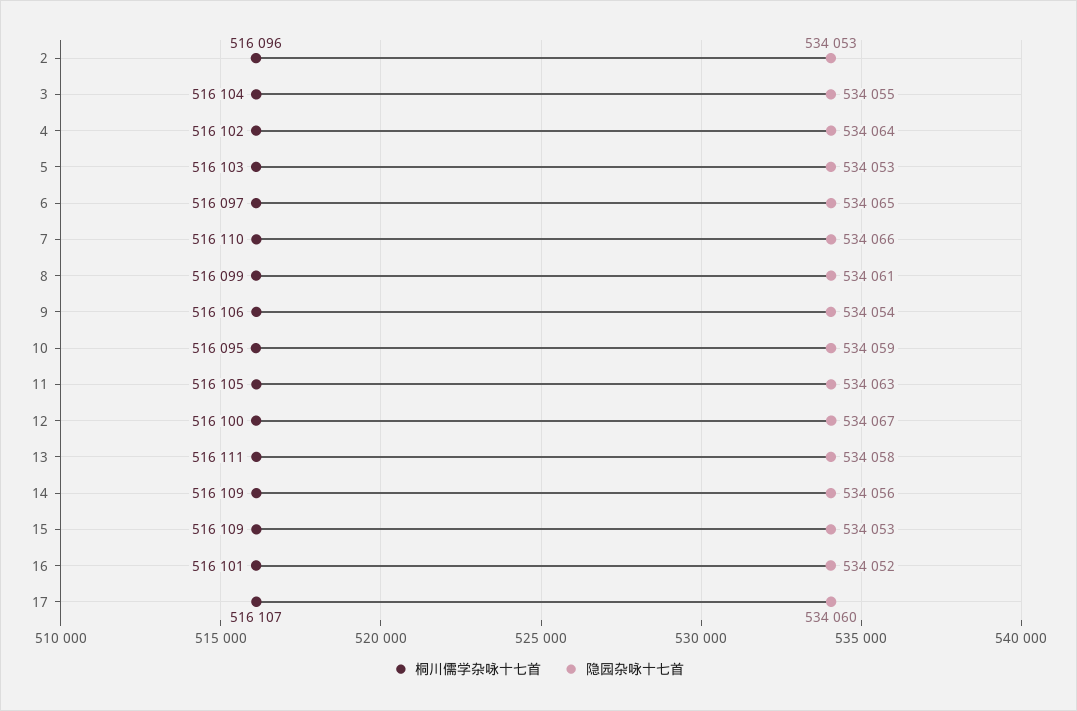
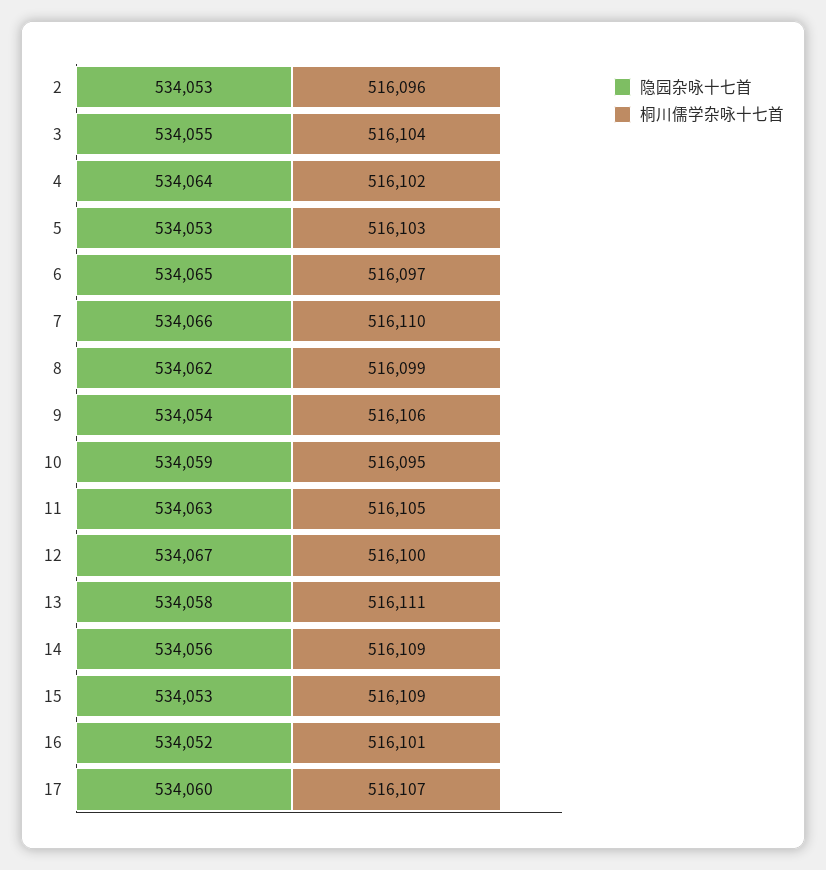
隐园杂咏十七首, 8: 534061 -> 534062

